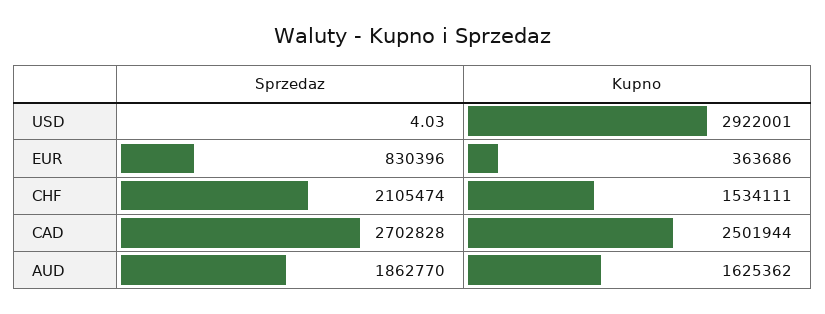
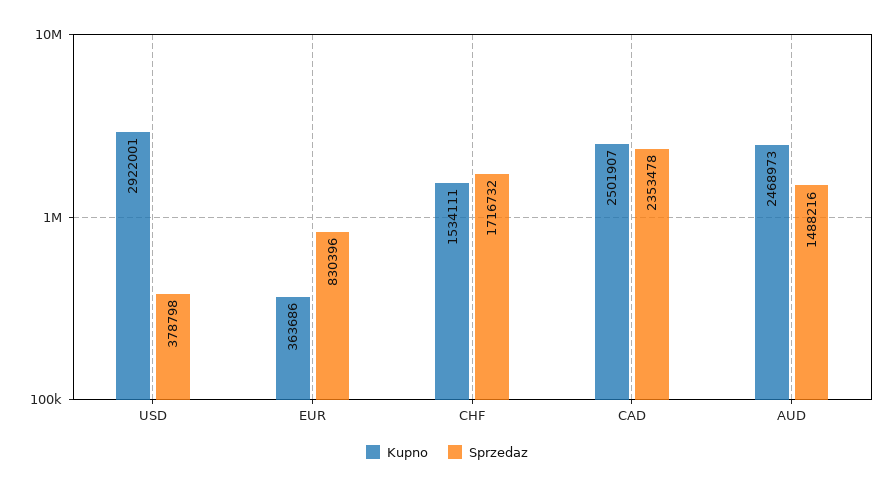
Sprzedaz, USD: 4.03 -> 378798
Sprzedaz, CHF: 2105474 -> 1716732
Sprzedaz, CAD: 2702828 -> 2353478
Kupno, CAD: 2501944 -> 2501907
Sprzedaz, AUD: 1862770 -> 1488216
Kupno, AUD: 1625362 -> 2468973

